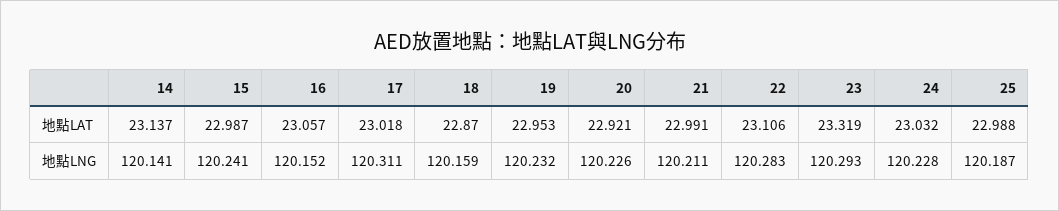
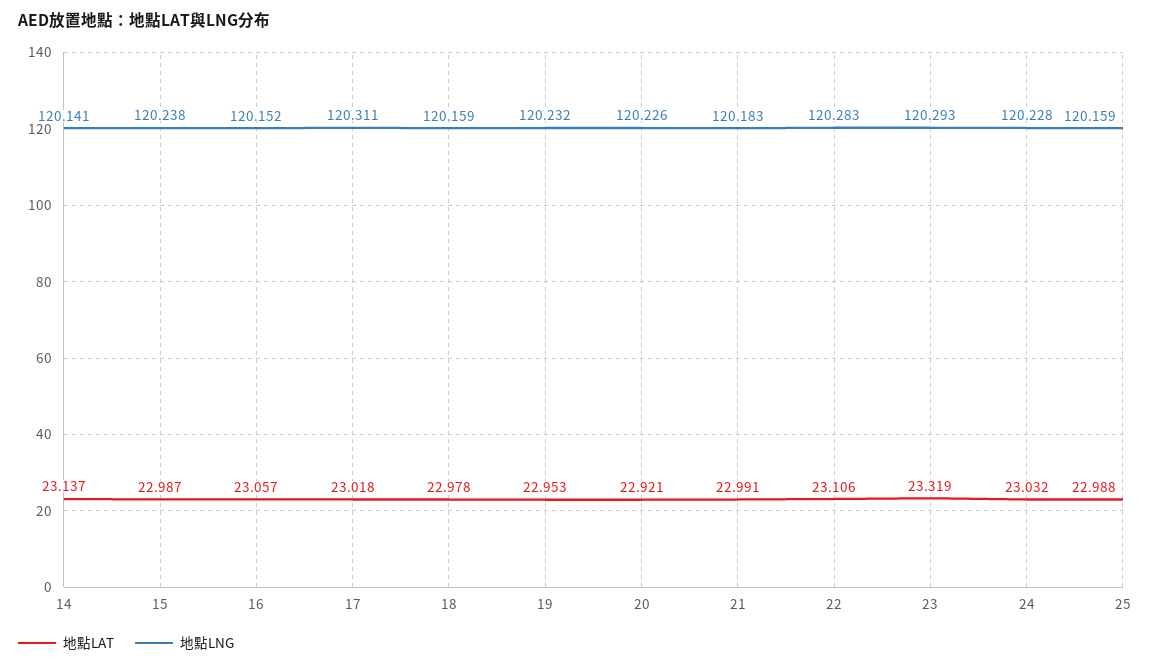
地點LAT, 18: 22.87 -> 22.978
地點LNG, 15: 120.241 -> 120.238
地點LNG, 21: 120.211 -> 120.183
地點LNG, 25: 120.187 -> 120.159

